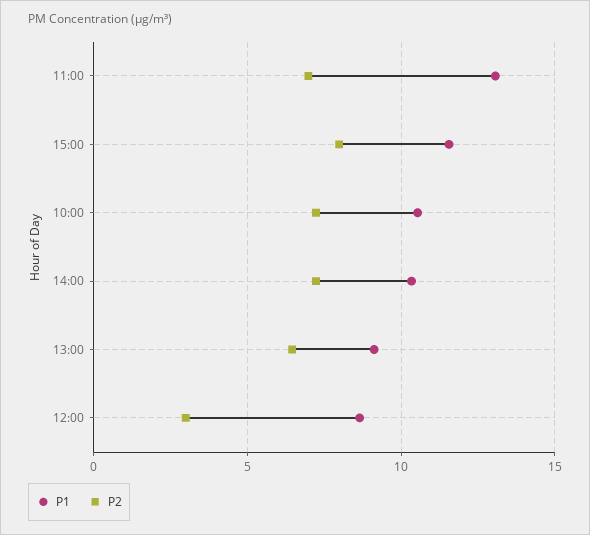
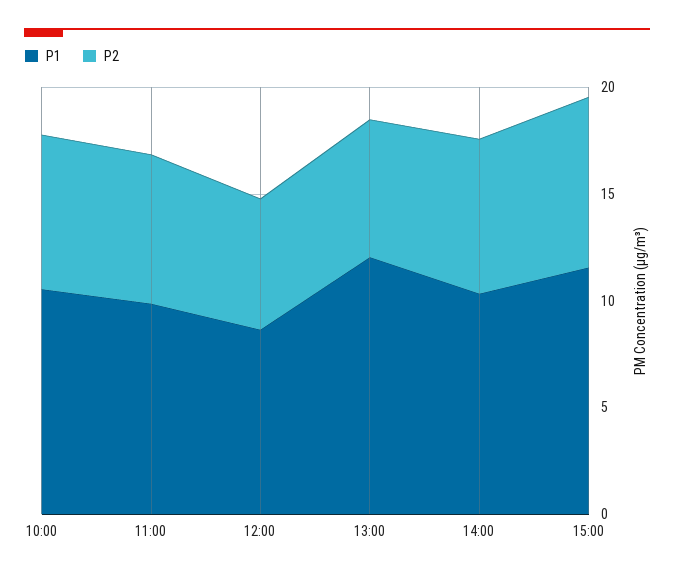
P1, 11:00: 13 -> 10
P1, 13:00: 9 -> 12
P2, 12:00: 3 -> 6

